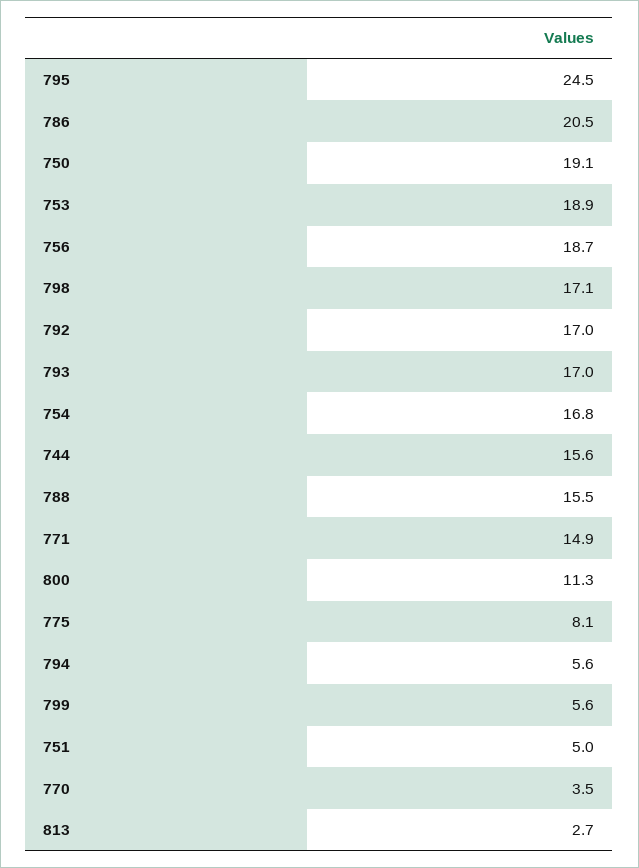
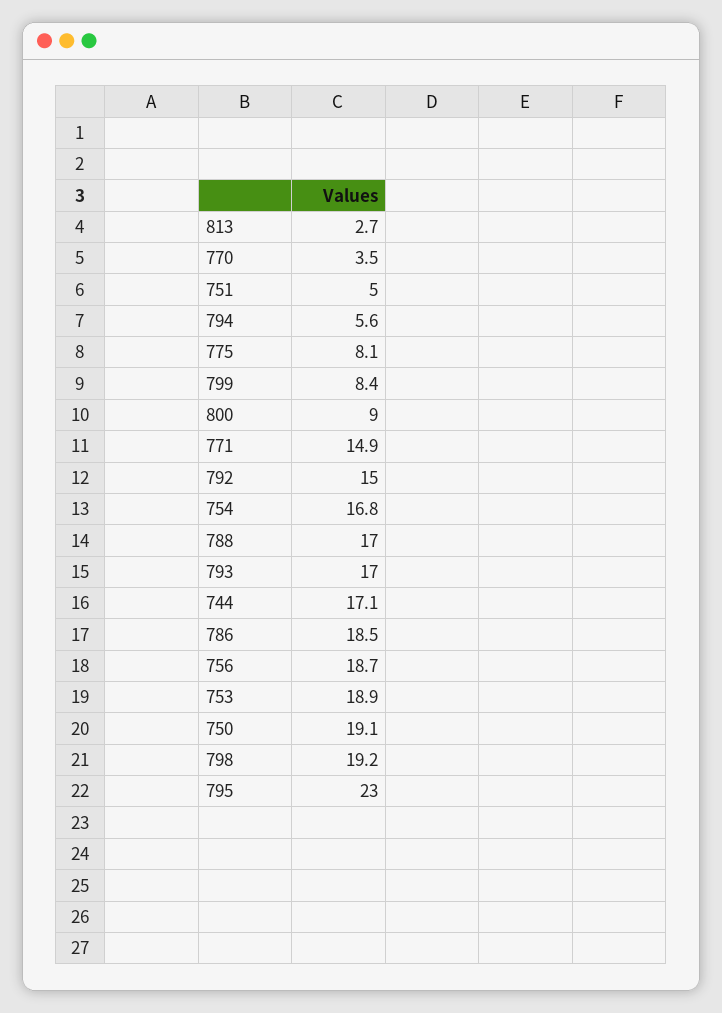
795: 24.5 -> 23
786: 20.5 -> 18.5
798: 17.1 -> 19.2
792: 17 -> 15
744: 15.6 -> 17.1
788: 15.5 -> 17
800: 11.3 -> 9
799: 5.6 -> 8.4

